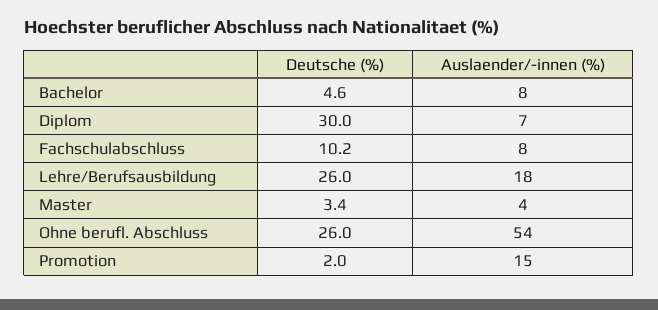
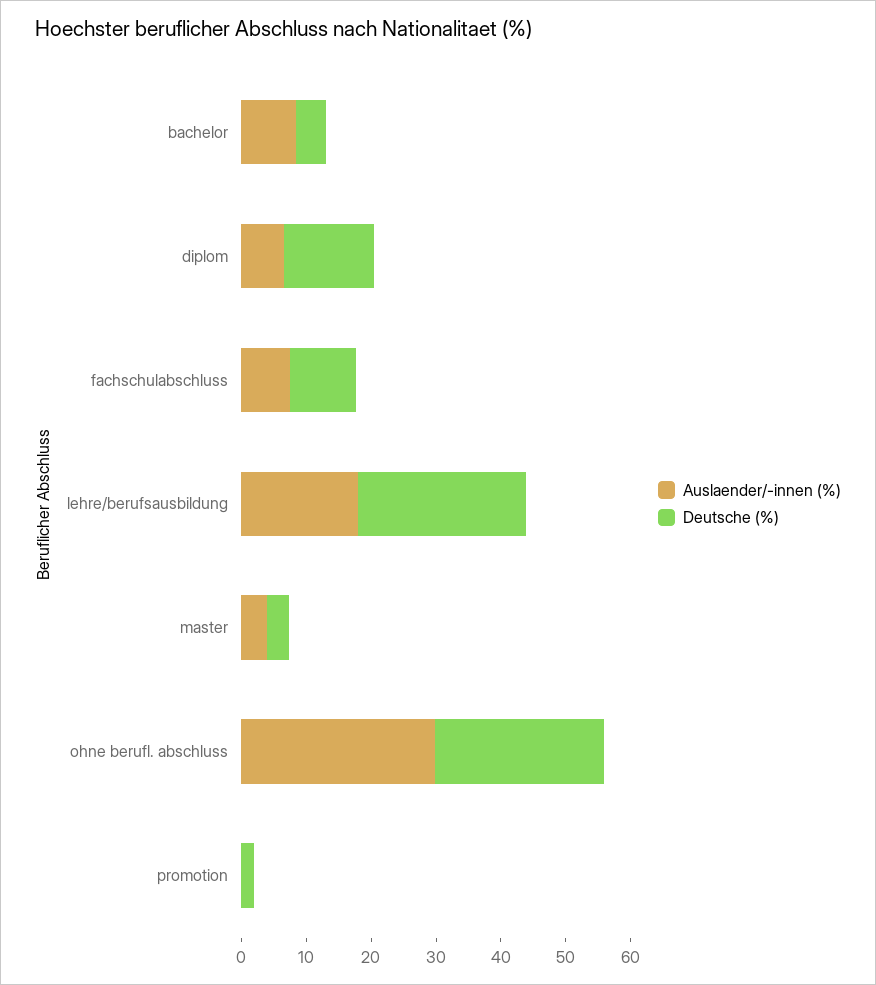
Deutsche (%), Diplom: 30 -> 14
Auslaender/-innen (%), Ohne berufl. Abschluss: 54 -> 30
Auslaender/-innen (%), Promotion: 15 -> 0

